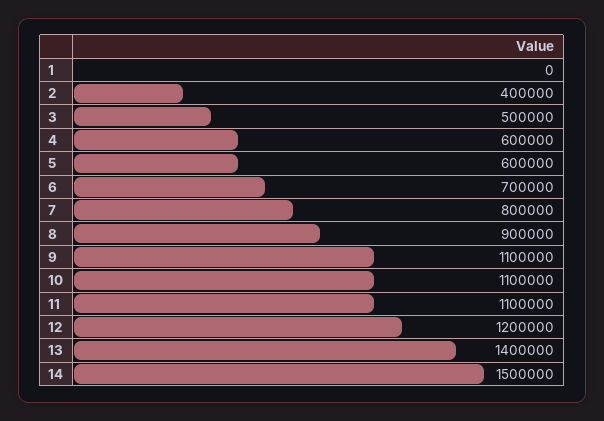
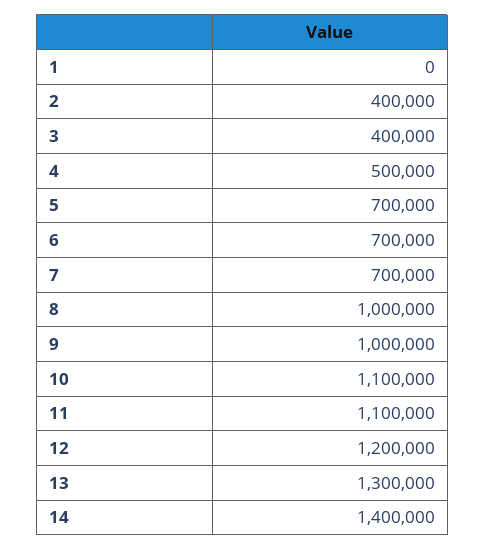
3: 500000 -> 400000
4: 600000 -> 500000
5: 600000 -> 700000
7: 800000 -> 700000
8: 900000 -> 1000000
9: 1100000 -> 1000000
13: 1400000 -> 1300000
14: 1500000 -> 1400000

